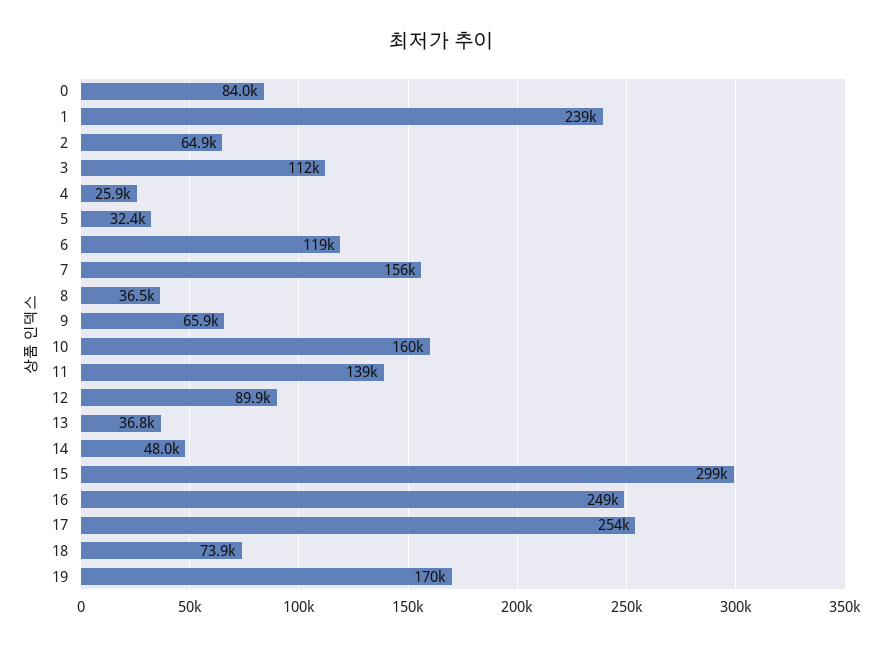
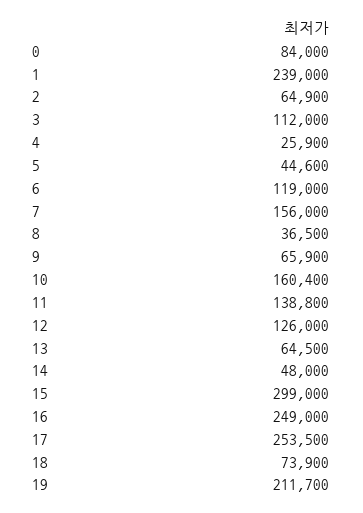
5: 32400 -> 44600
12: 89900 -> 126000
13: 36800 -> 64500
19: 170000 -> 211700

